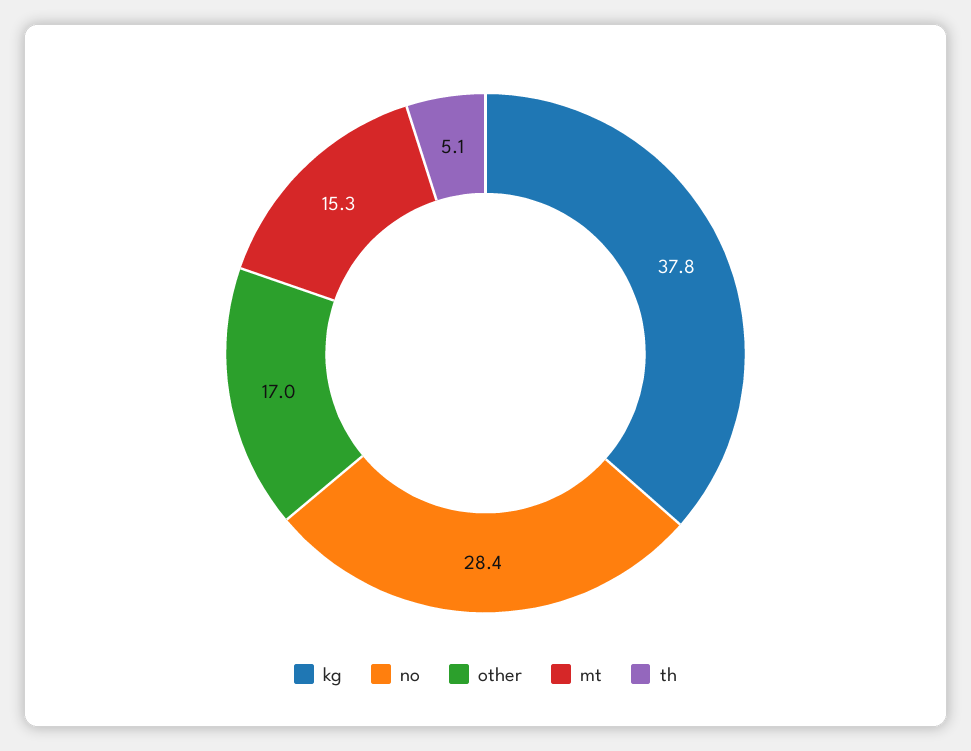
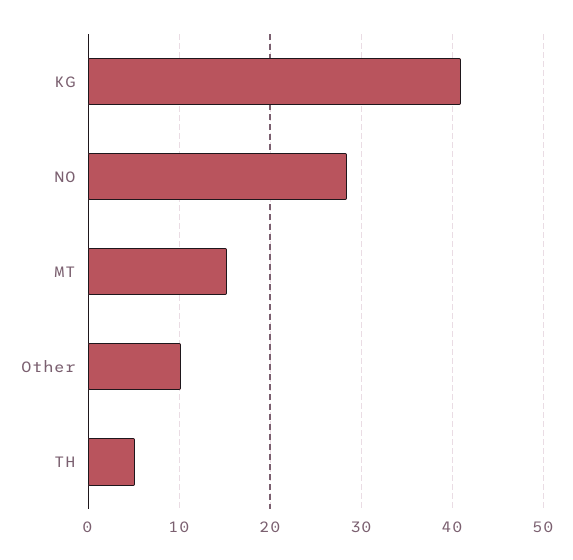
kg: 37.8 -> 41
other: 17 -> 10

